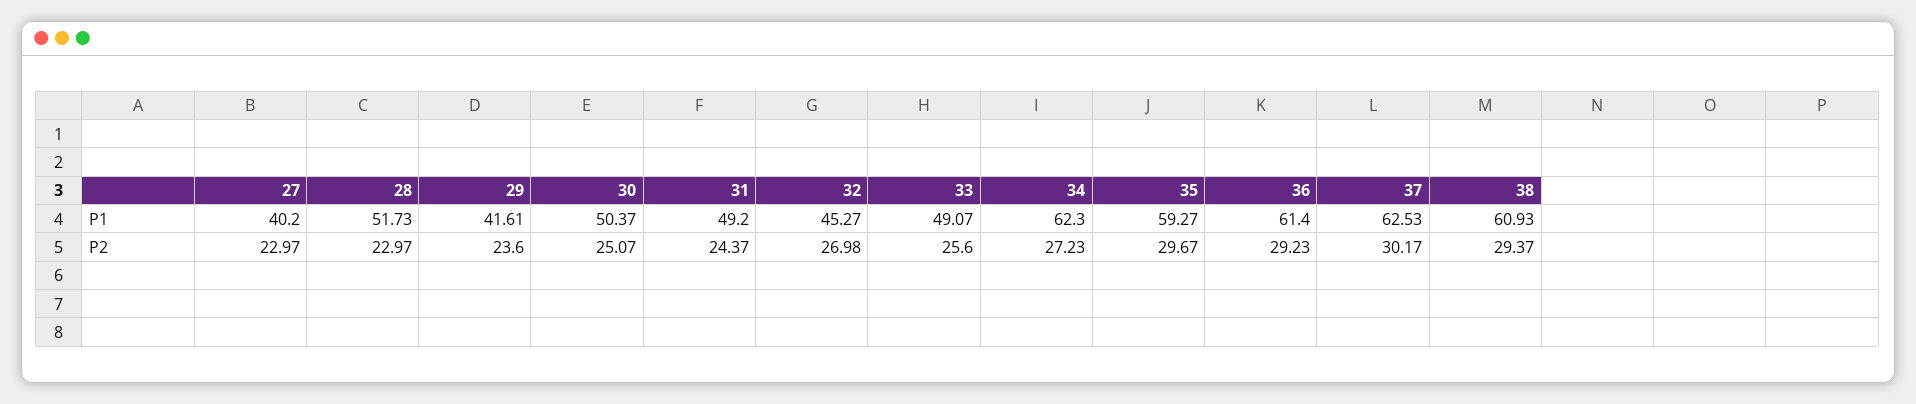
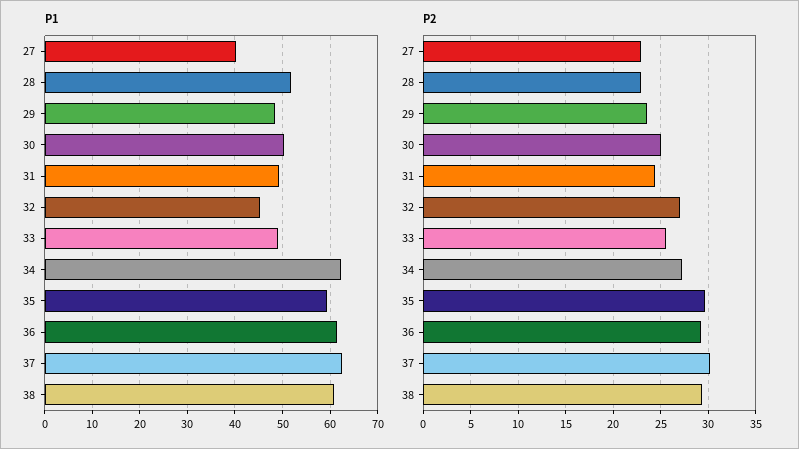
P1, 29: 41.61 -> 48

